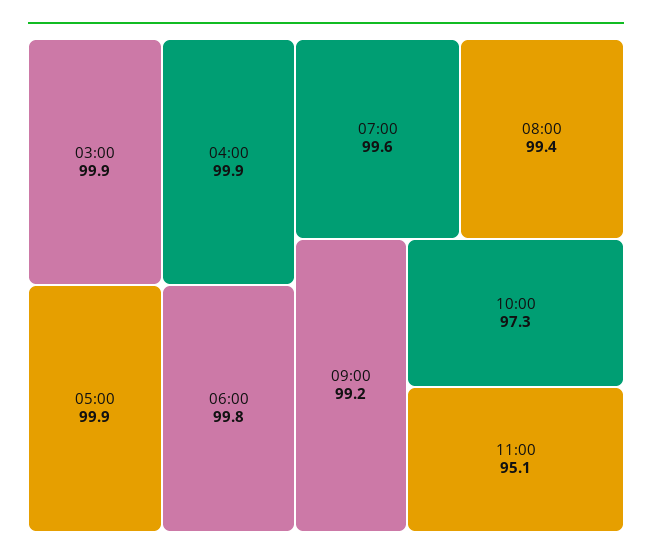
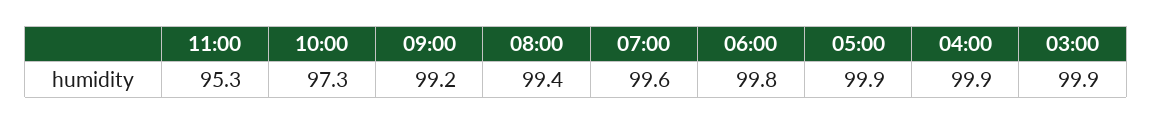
11:00: 95.1 -> 95.3

